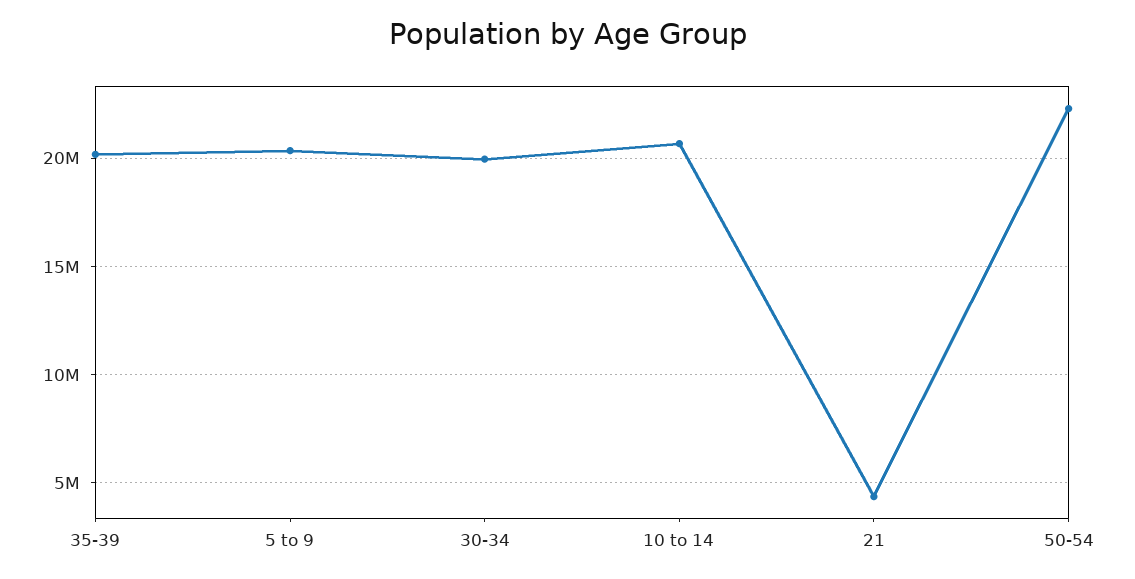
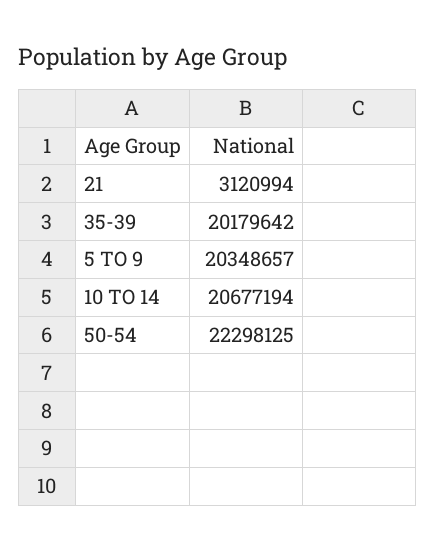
30-34: 20000000 -> none
21: 4500000 -> 3120994

